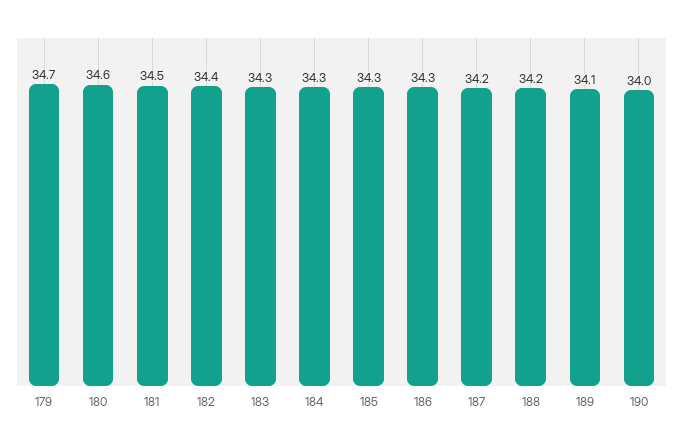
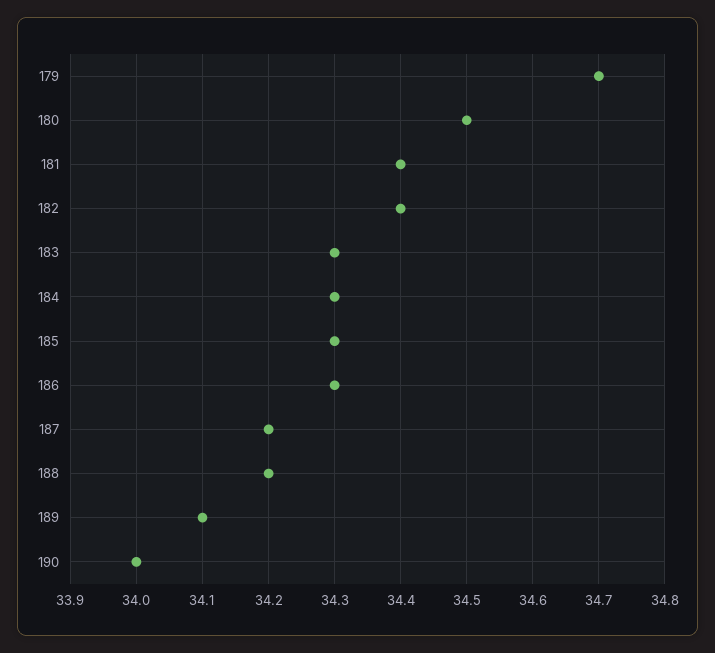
180: 34.6 -> 34.5
181: 34.5 -> 34.4

